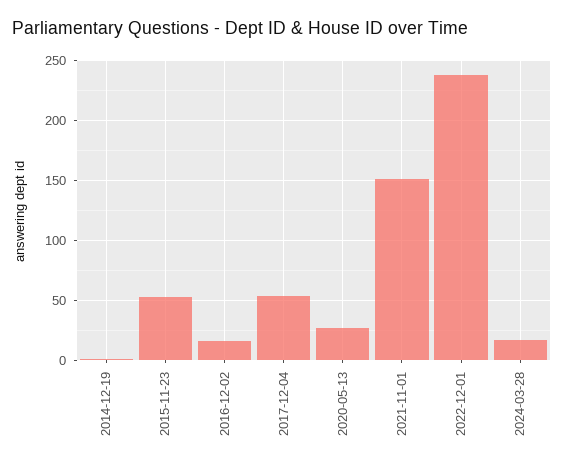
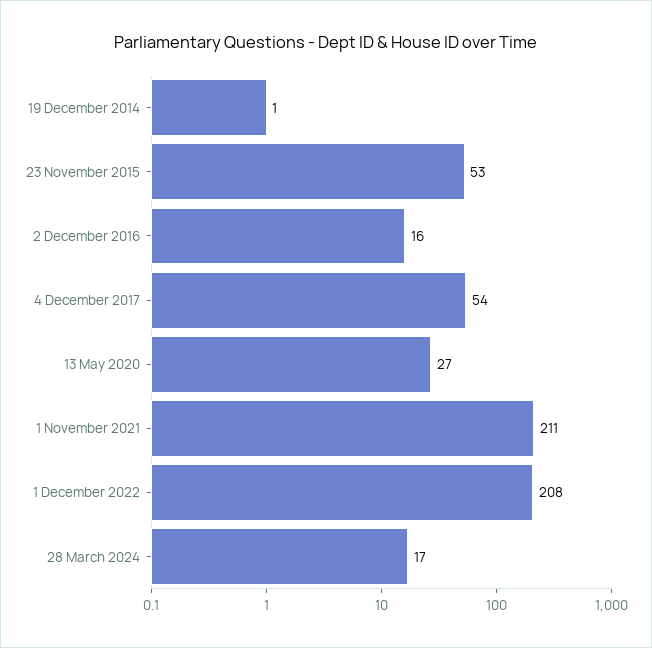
2021-11-01: 150 -> 211
2022-12-01: 240 -> 208

